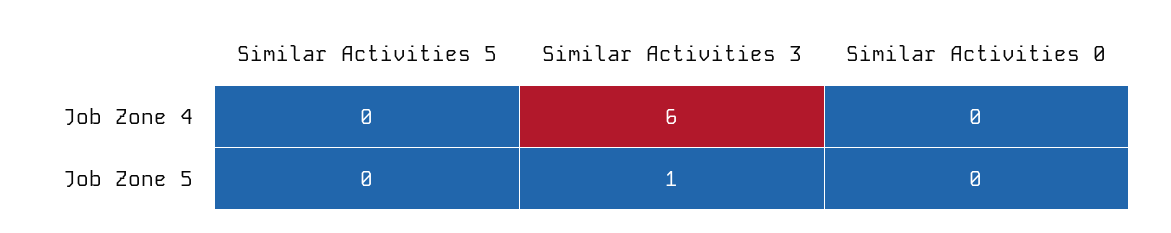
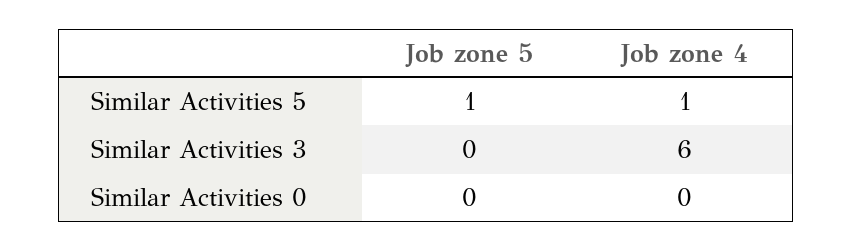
Similar Activities 5, Job Zone 4: 0 -> 1
Similar Activities 5, Job Zone 5: 0 -> 1
Similar Activities 3, Job Zone 5: 1 -> 0

